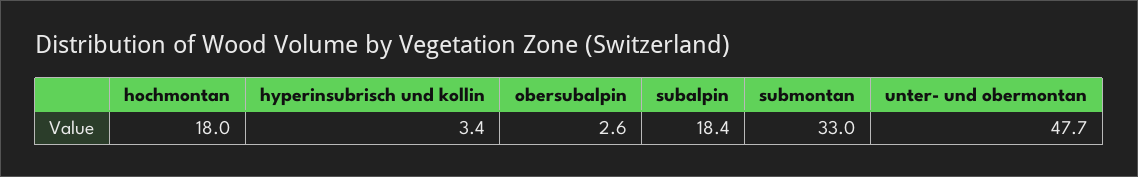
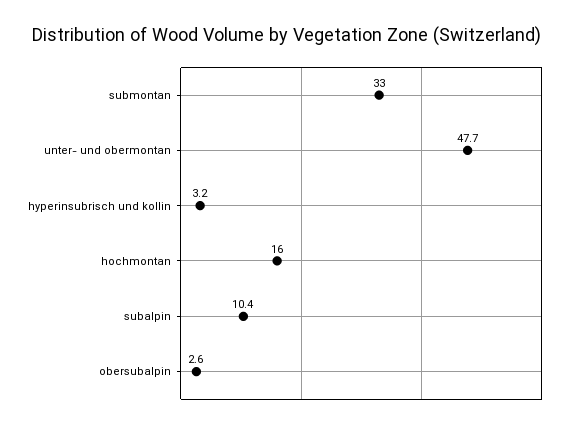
hochmontan: 18 -> 16
hyperinsubrisch und kollin: 3.4 -> 3.2
subalpin: 18.4 -> 10.4

